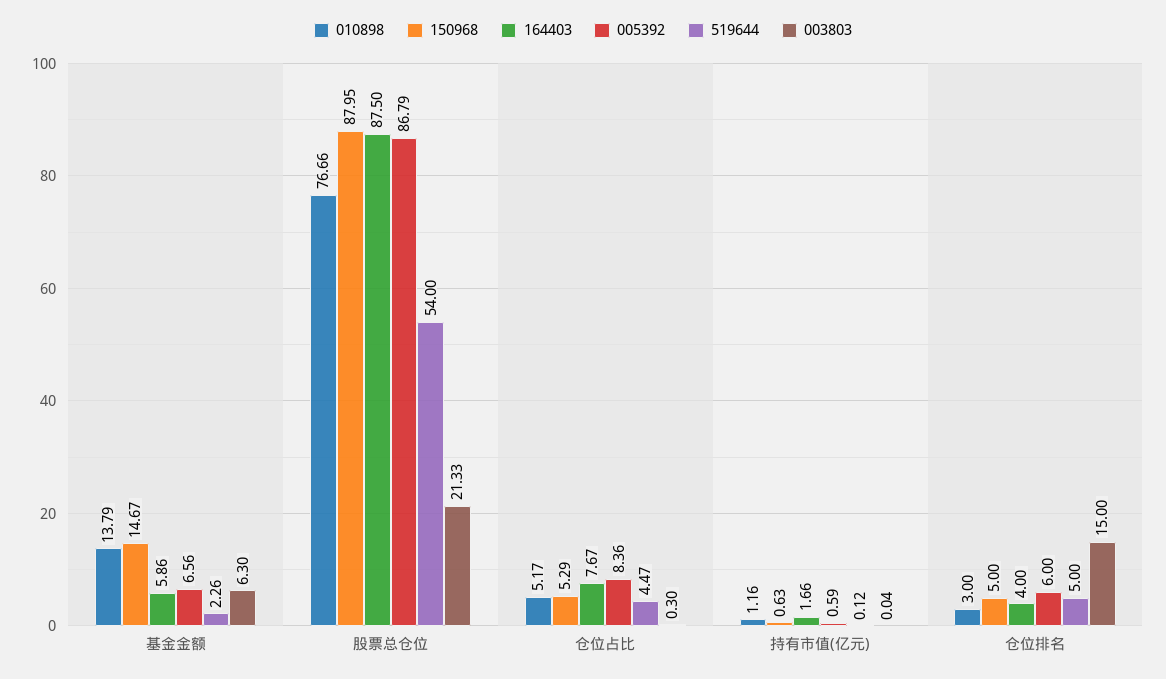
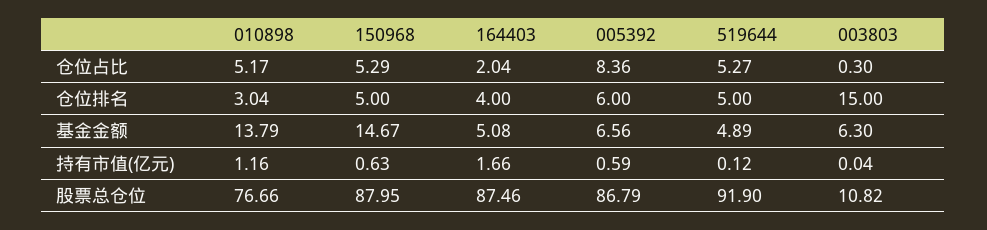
164403, 基金金额: 5.86 -> 5.08
519644, 基金金额: 2.26 -> 4.89
164403, 股票总仓位: 87.5 -> 87.46
519644, 股票总仓位: 54 -> 91.9
003803, 股票总仓位: 21.33 -> 10.82
164403, 仓位占比: 7.67 -> 2.04
519644, 仓位占比: 4.47 -> 5.27
010898, 仓位排名: 3 -> 3.04

